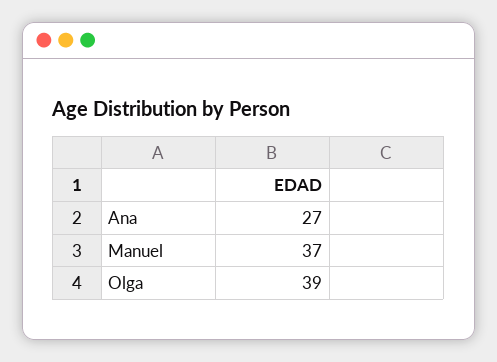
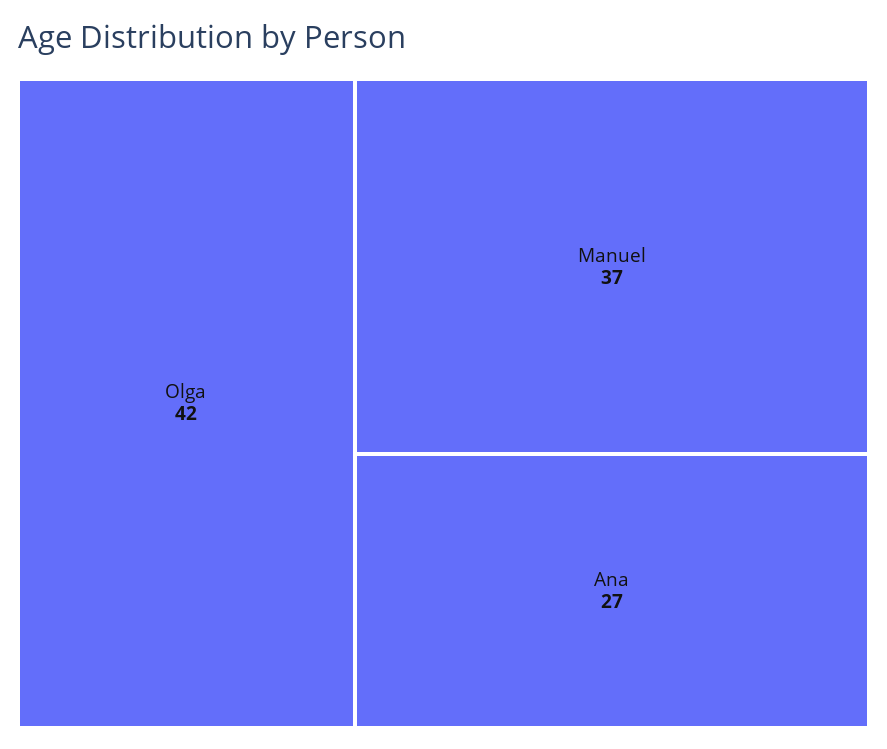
Olga: 39 -> 42

